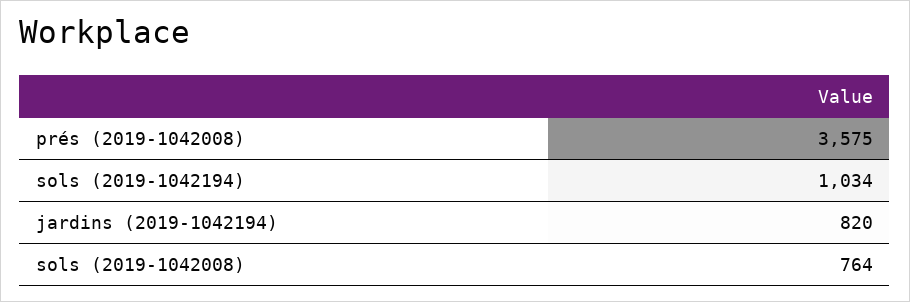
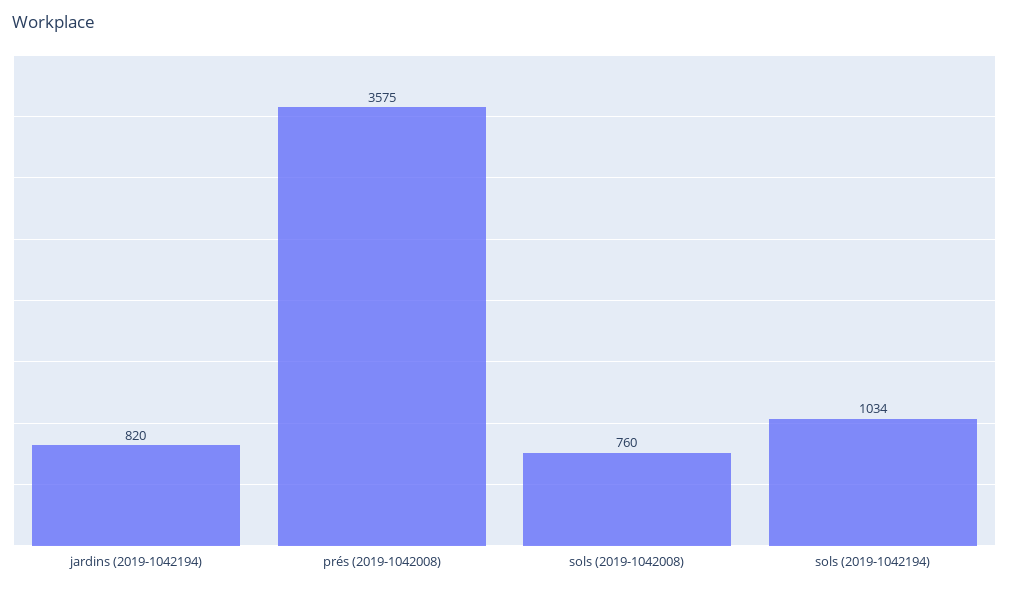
sols (2019-1042008): 764 -> 760

